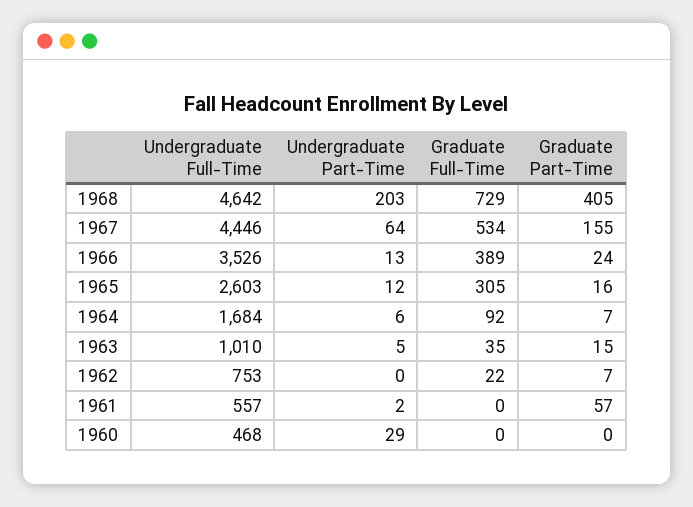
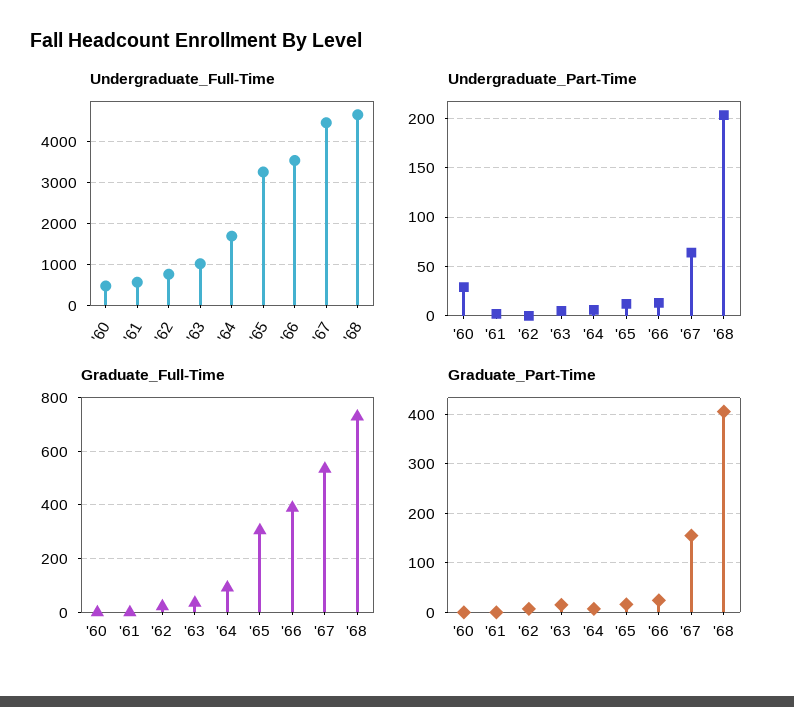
Undergraduate Full-Time, 1965: 2603 -> 3200
Graduate Part-Time, 1961: 57 -> 0

